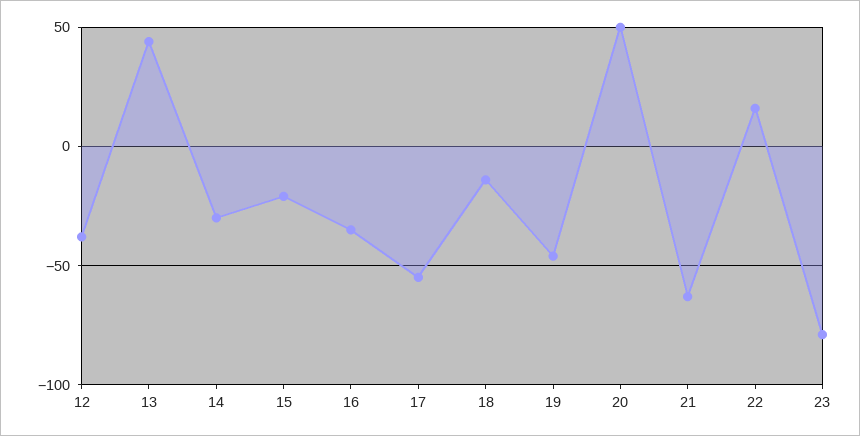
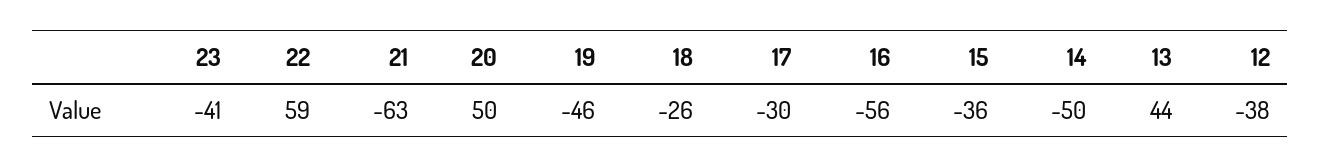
14: -30 -> -50
15: -20 -> -36
16: -35 -> -56
17: -55 -> -30
18: -15 -> -26
22: 15 -> 59
23: -80 -> -41

